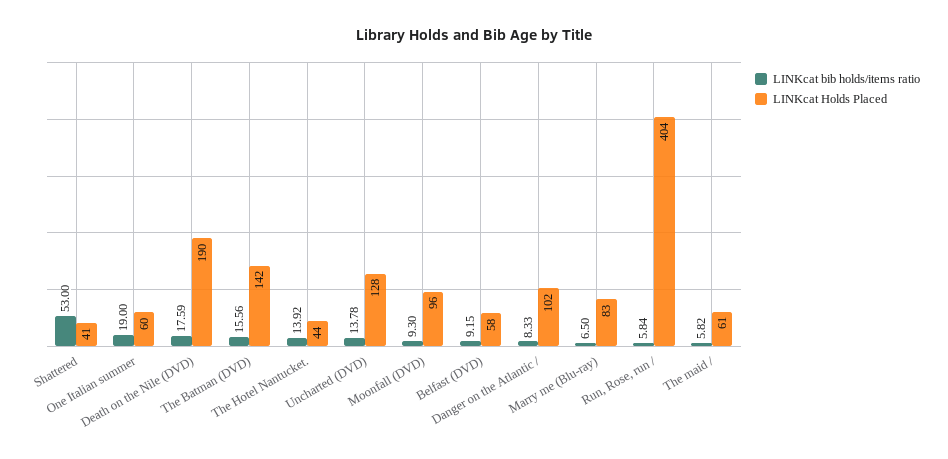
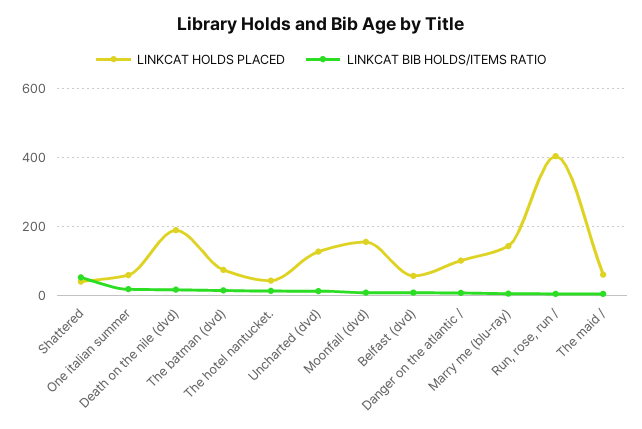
LINKcat Holds Placed, The Batman (DVD): 142 -> 80
LINKcat Holds Placed, Moonfall (DVD): 96 -> 160
LINKcat Holds Placed, Marry me (Blu-ray): 83 -> 140

